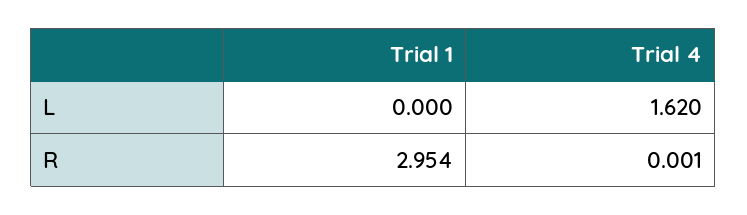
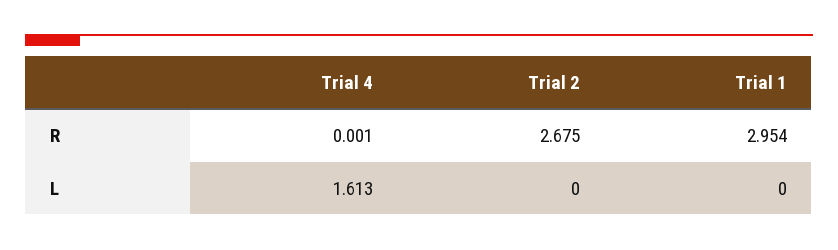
Trial 4, L: 1.62 -> 1.613
Trial 2, R: none -> 2.675
Trial 2, L: none -> 0

